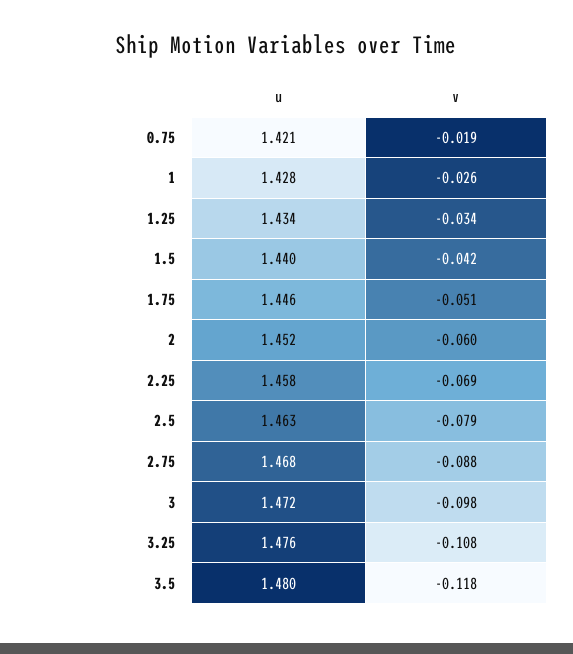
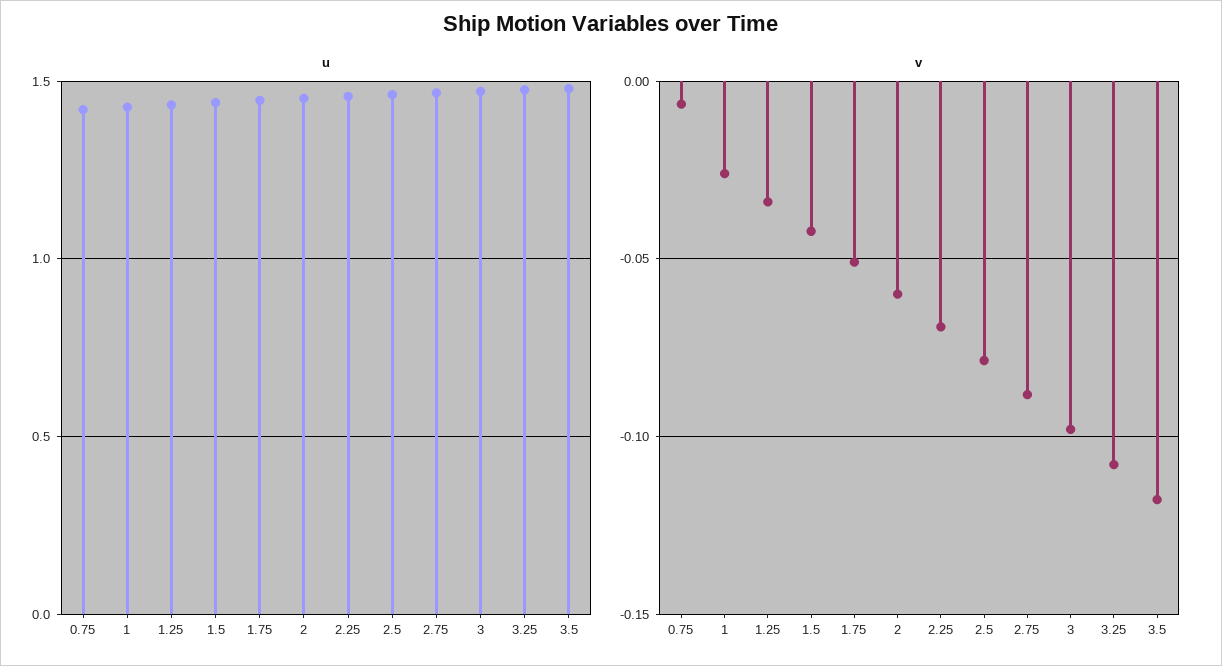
v, 0.75: -0.019 -> -0.005

